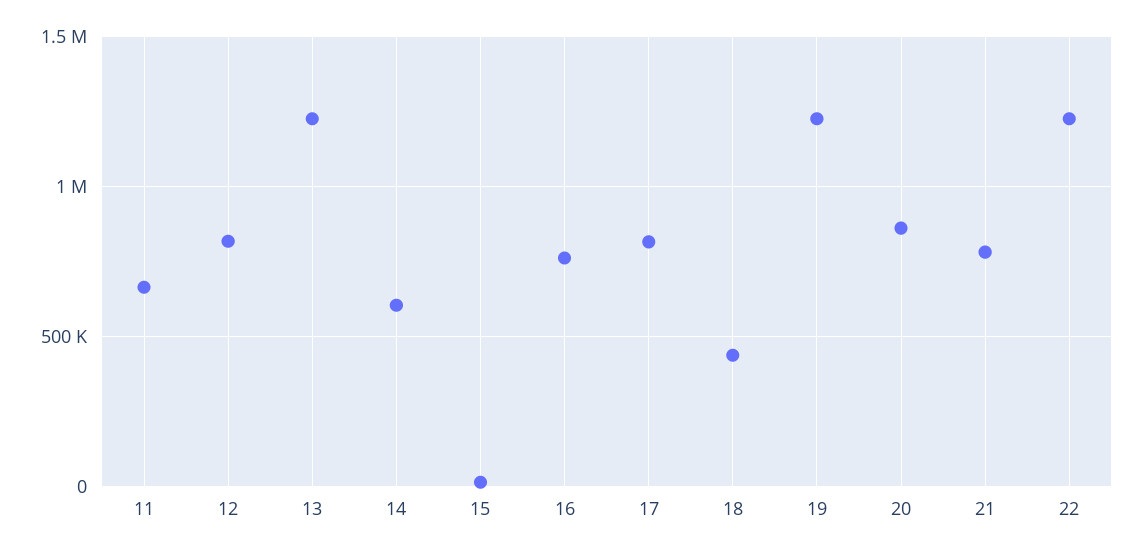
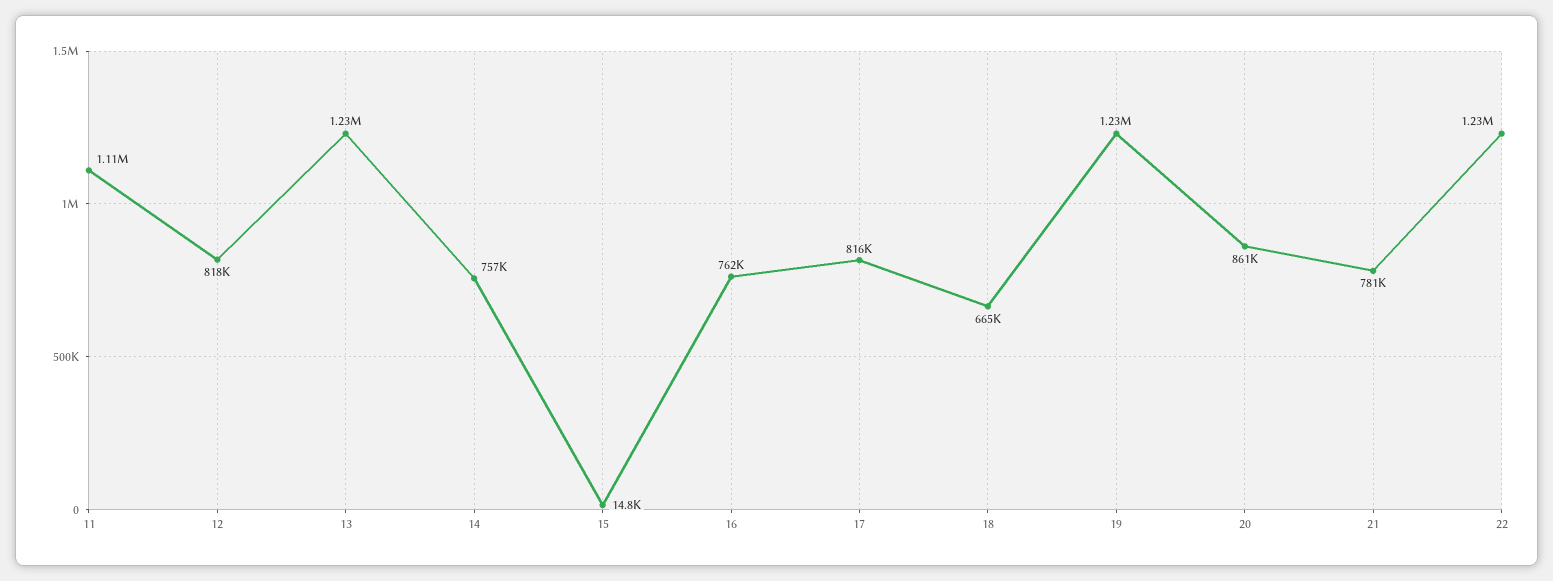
11: 650000 -> 1110000
14: 600000 -> 757000
18: 450000 -> 665000

